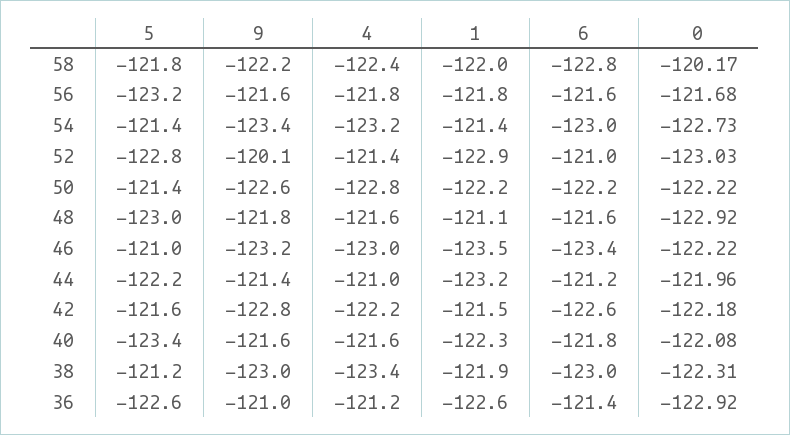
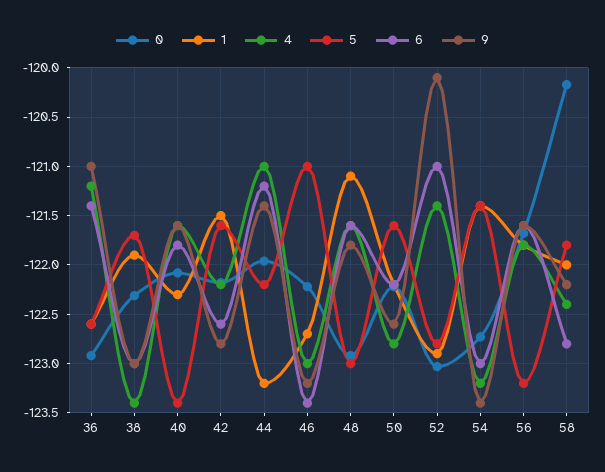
5, 50: -121.4 -> -121.6
1, 46: -123.5 -> -122.7
5, 38: -121.2 -> -121.7

